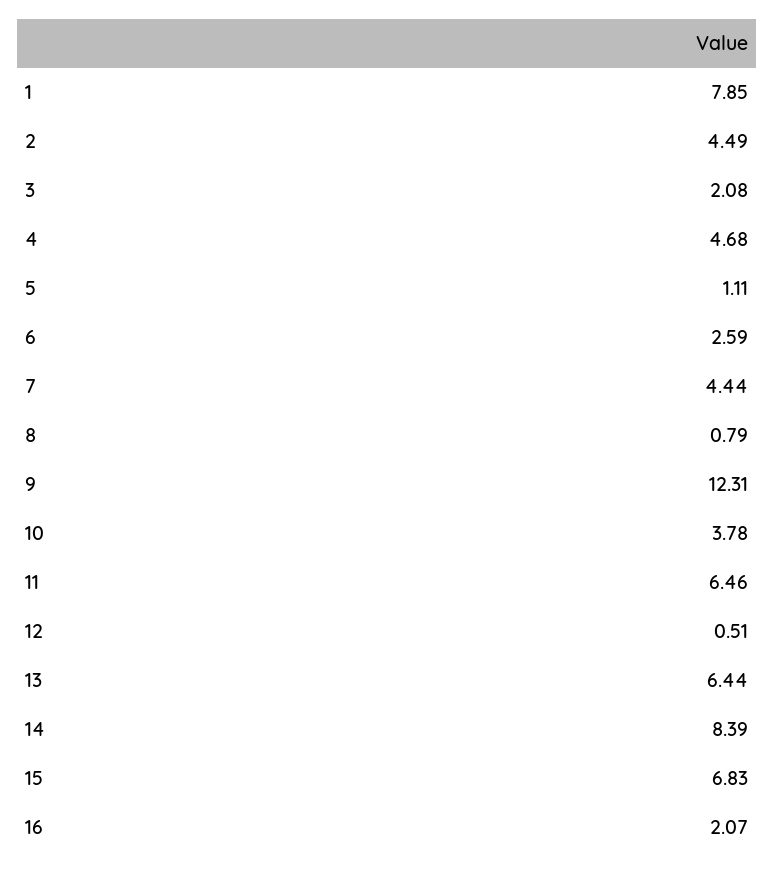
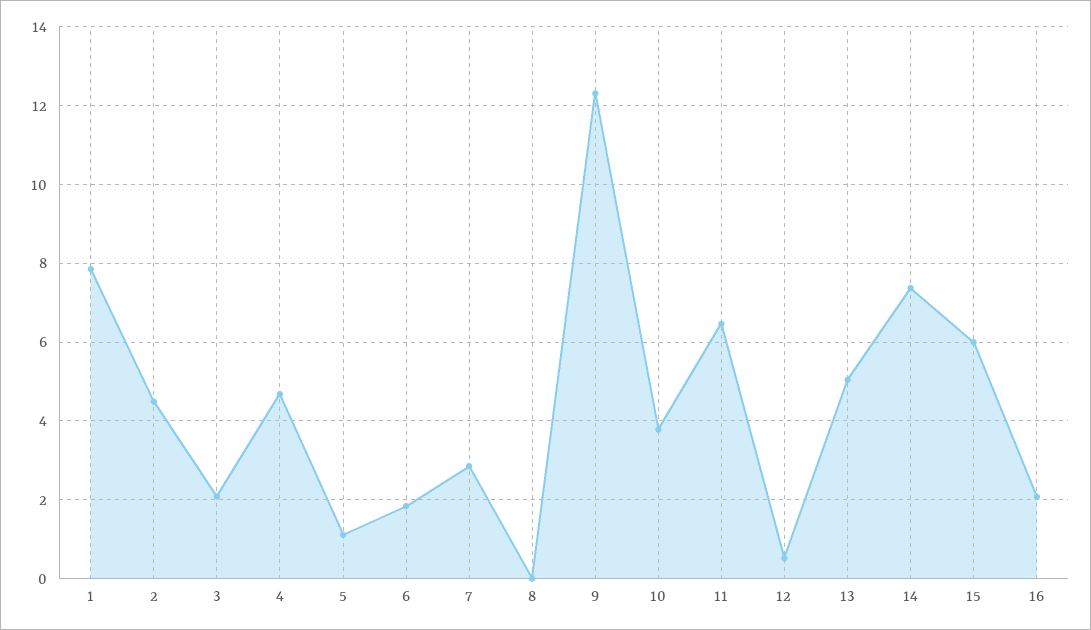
6: 2.59 -> 1.8
7: 4.44 -> 2.8
8: 0.79 -> 0
13: 6.44 -> 5
14: 8.39 -> 7.4
15: 6.83 -> 6

